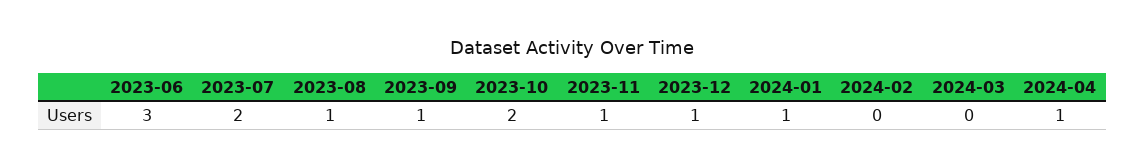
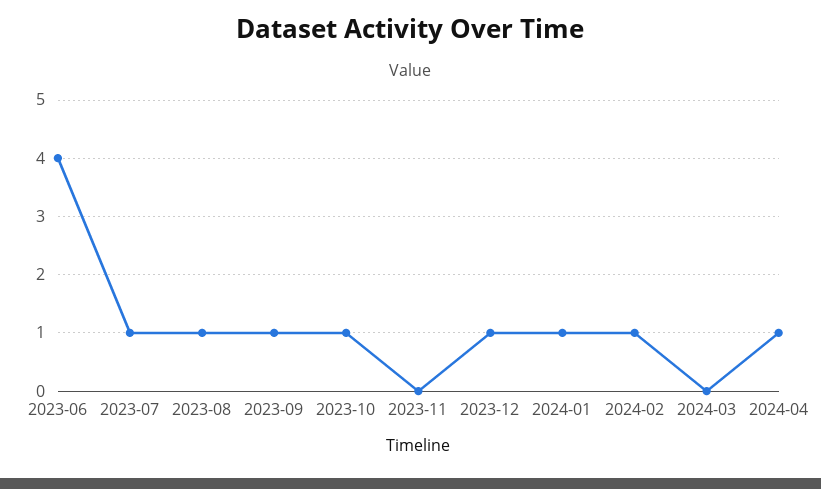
2023-06: 3 -> 4
2023-07: 2 -> 1
2023-10: 2 -> 1
2023-11: 1 -> 0
2024-02: 0 -> 1

